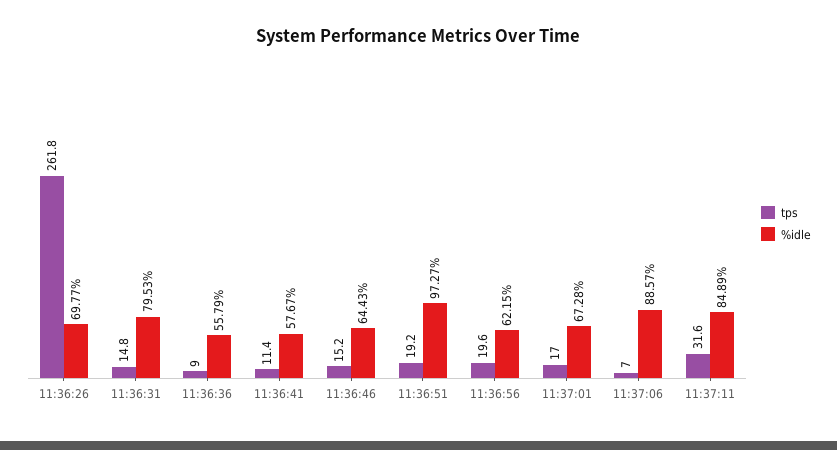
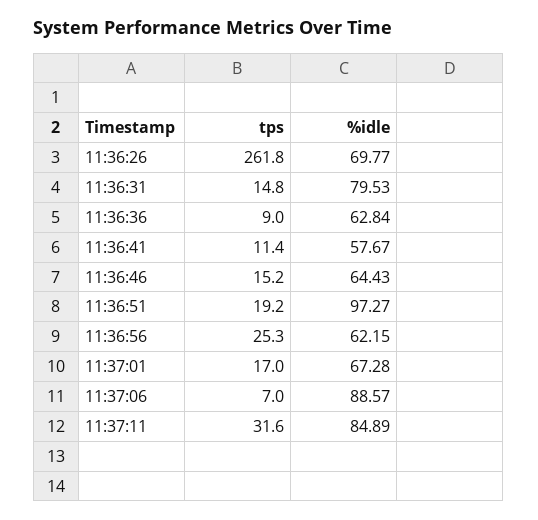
%idle, 11:36:36: 55.79 -> 62.84
tps, 11:36:56: 19.6 -> 25.3

